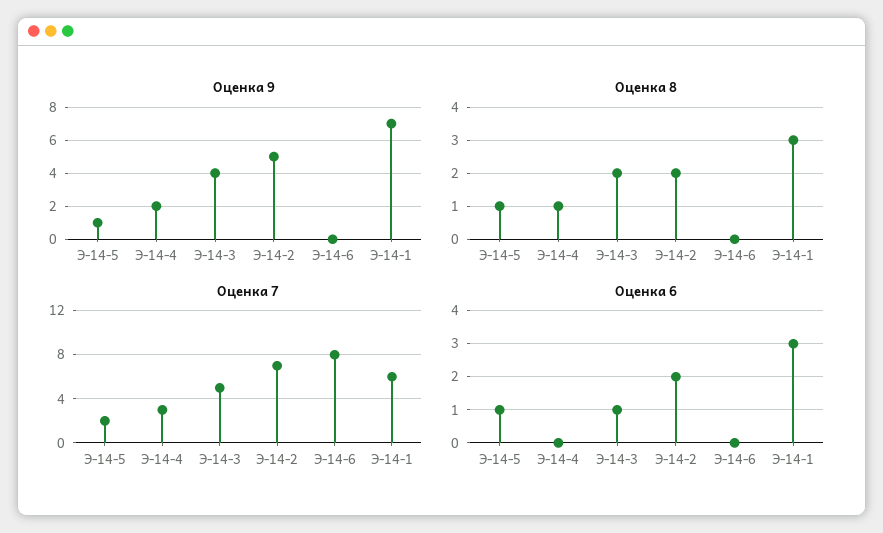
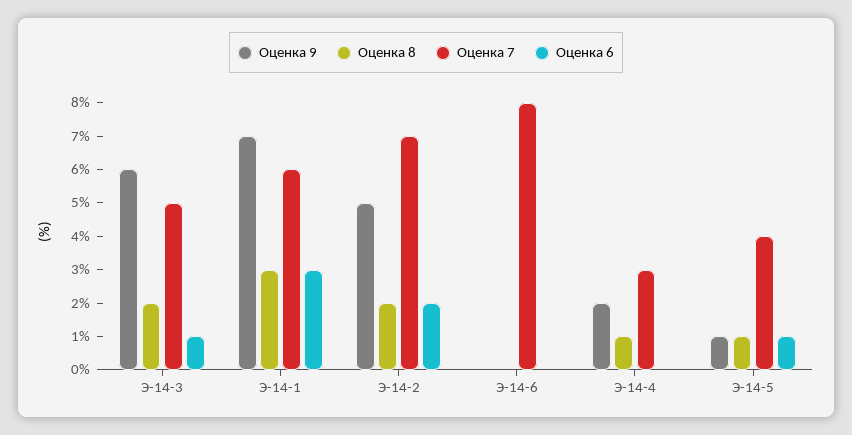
Оценка 9, Э-14-3: 4 -> 6
Оценка 7, Э-14-5: 2 -> 4

